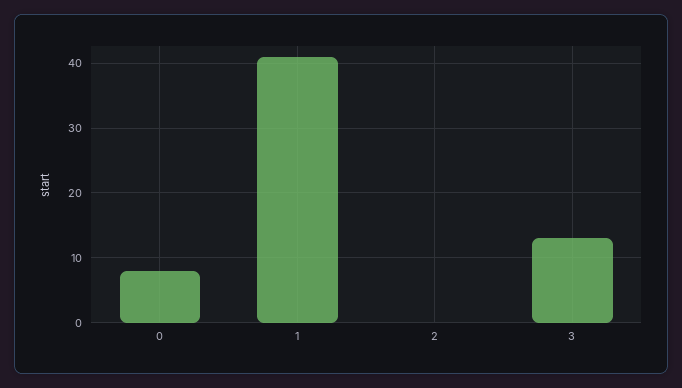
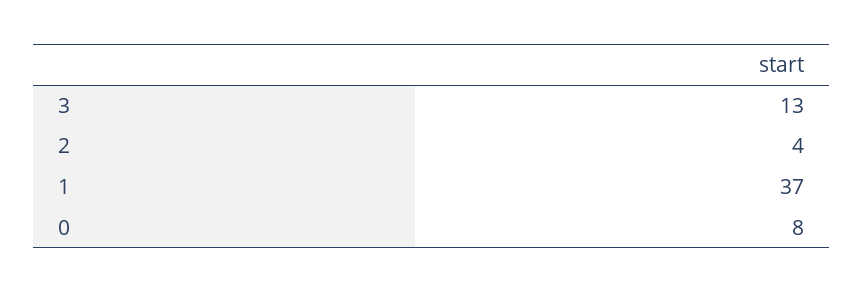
1: 41 -> 37
2: 0 -> 4

